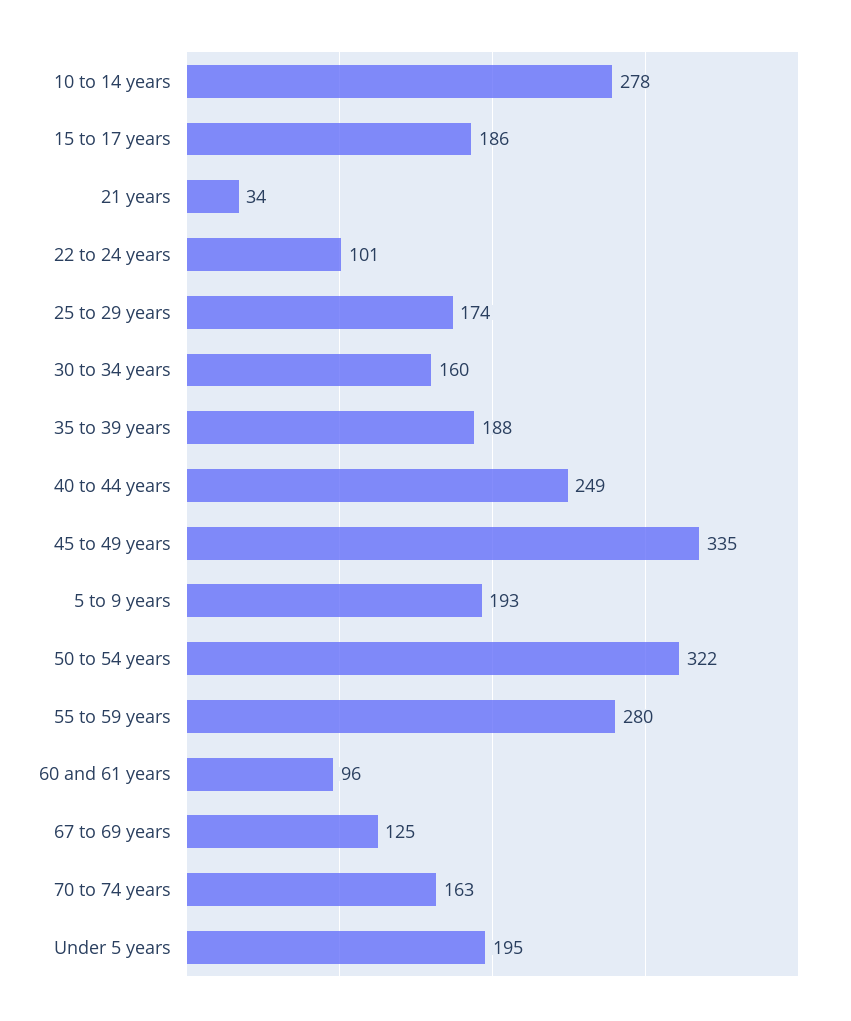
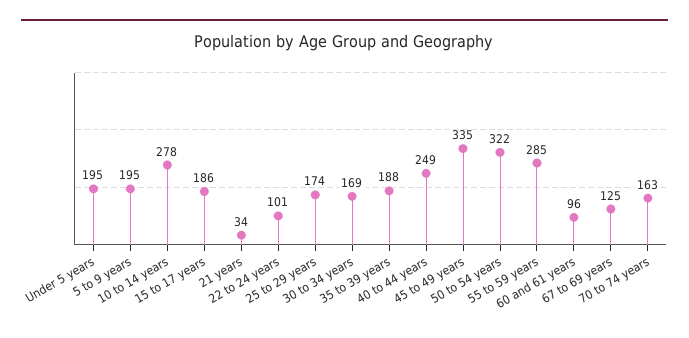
30 to 34 years: 160 -> 169
5 to 9 years: 193 -> 195
55 to 59 years: 280 -> 285

